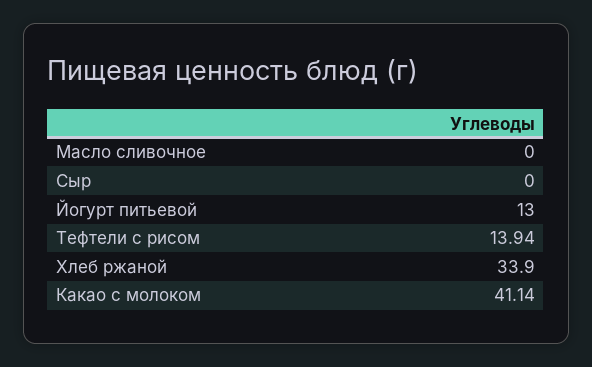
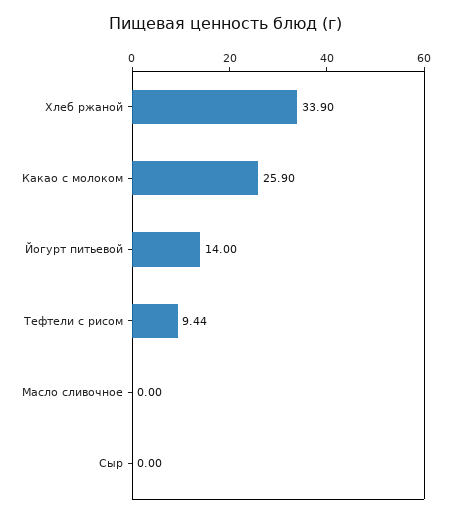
Йогурт питьевой: 13 -> 14
Тефтели с рисом: 13.94 -> 9.44
Какао с молоком: 41.14 -> 25.9

